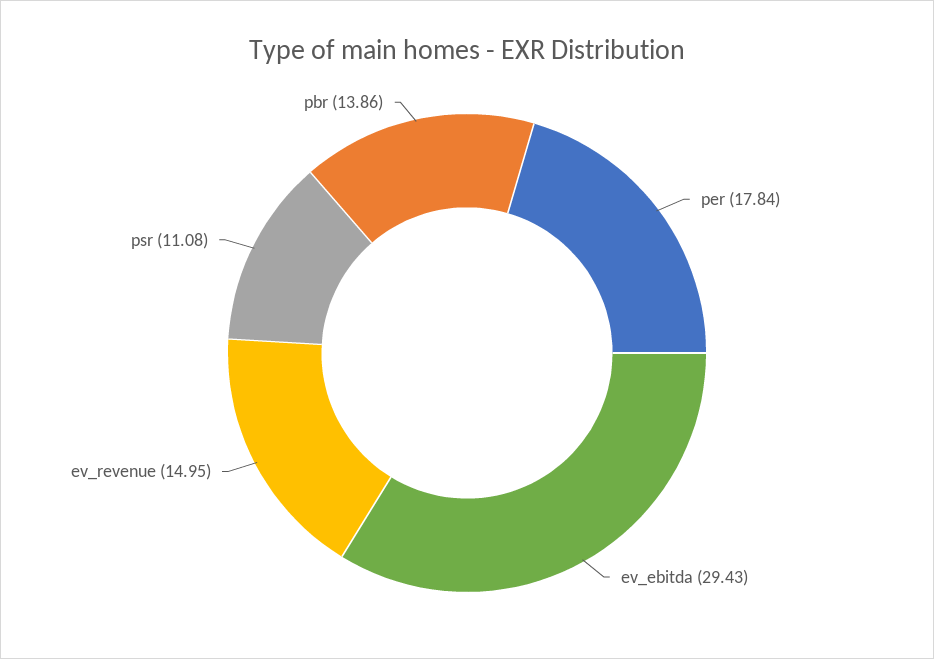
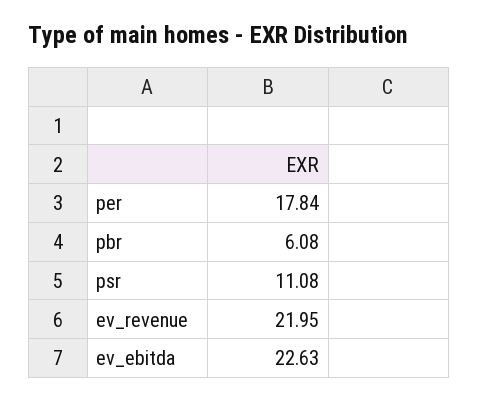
ev_ebitda: 29.43 -> 22.63
ev_revenue: 14.95 -> 21.95
pbr: 13.86 -> 6.08

